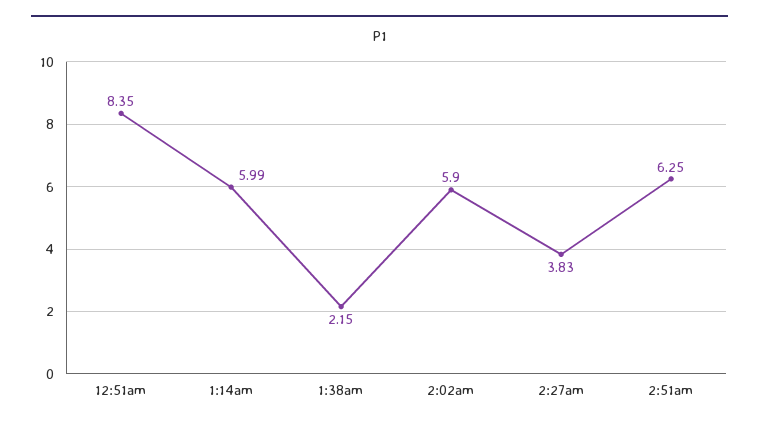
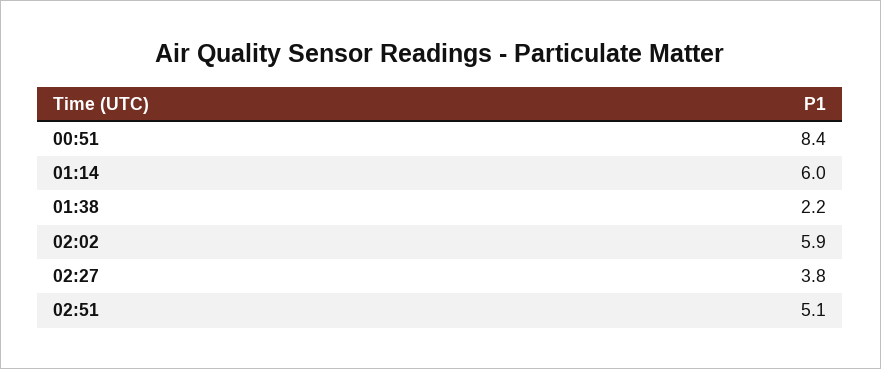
2:51am: 6.25 -> 5.1

